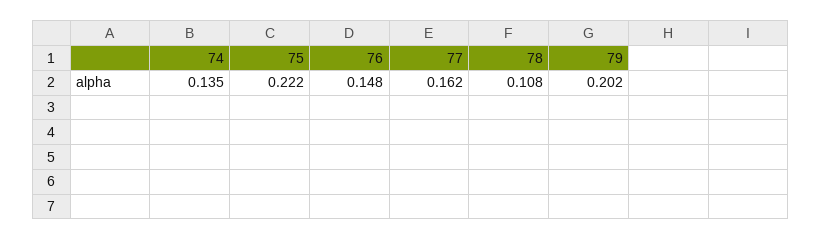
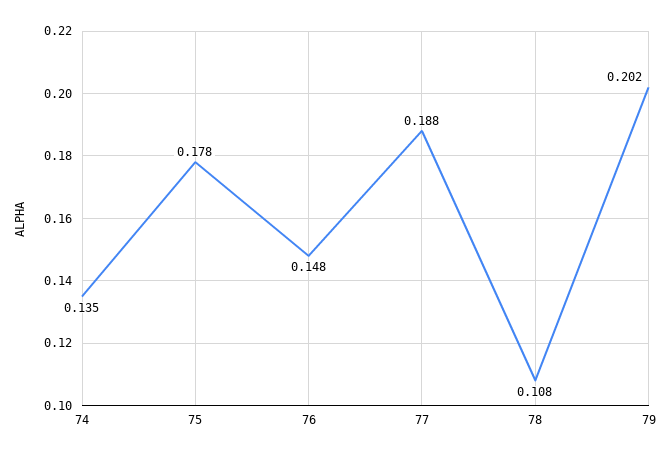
75: 0.222 -> 0.178
77: 0.162 -> 0.188

